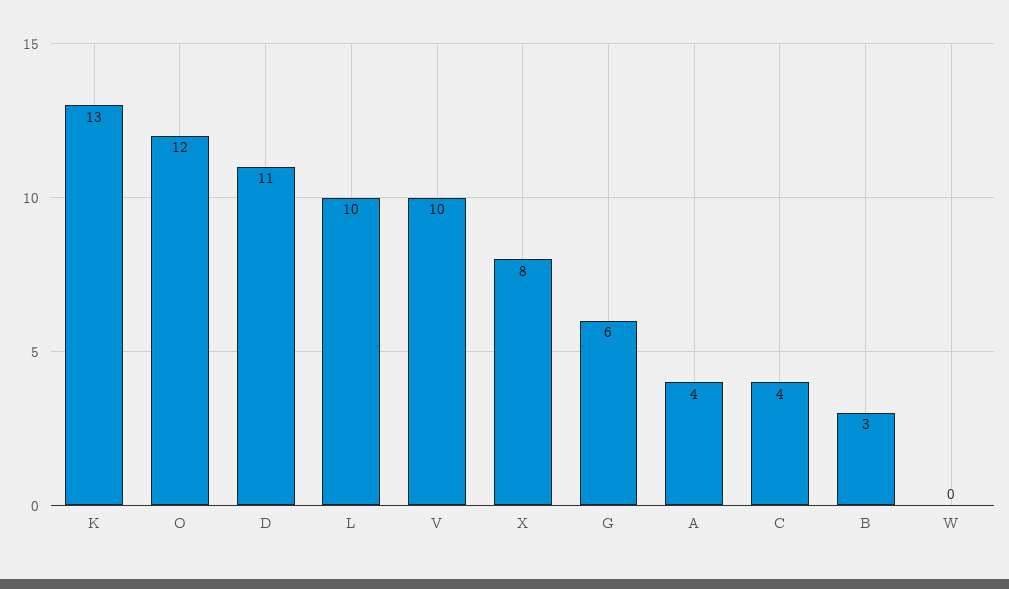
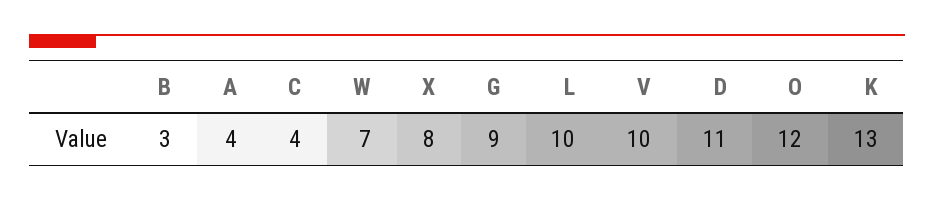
G: 6 -> 9
W: 0 -> 7

